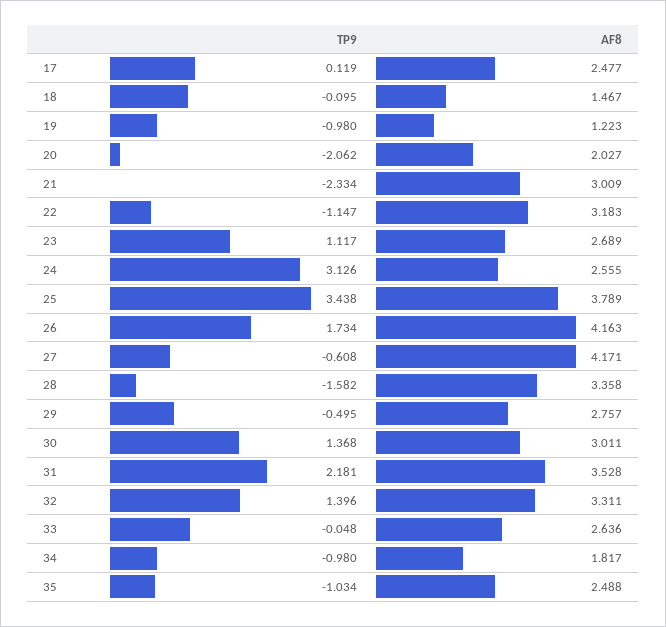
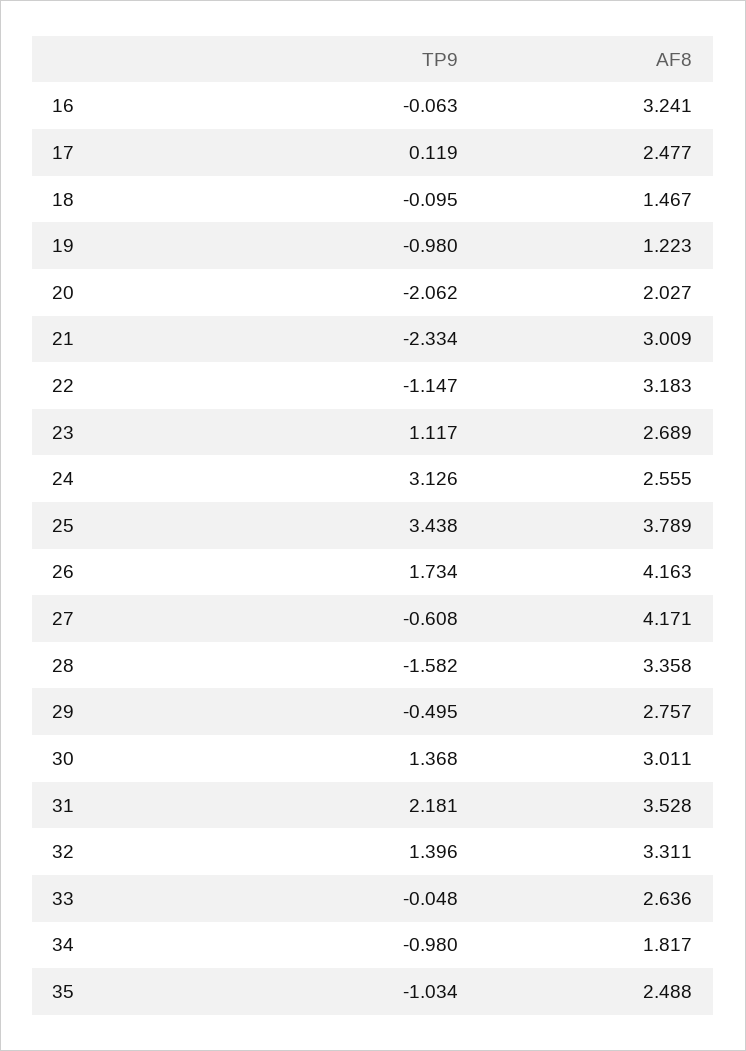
TP9, 16: none -> -0.063
AF8, 16: none -> 3.241

